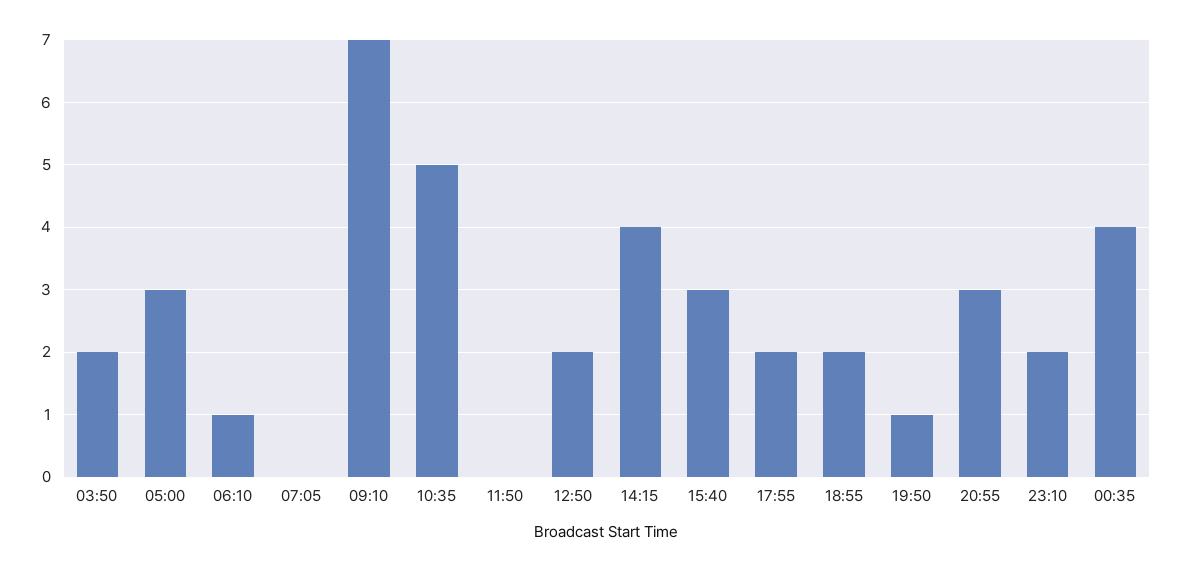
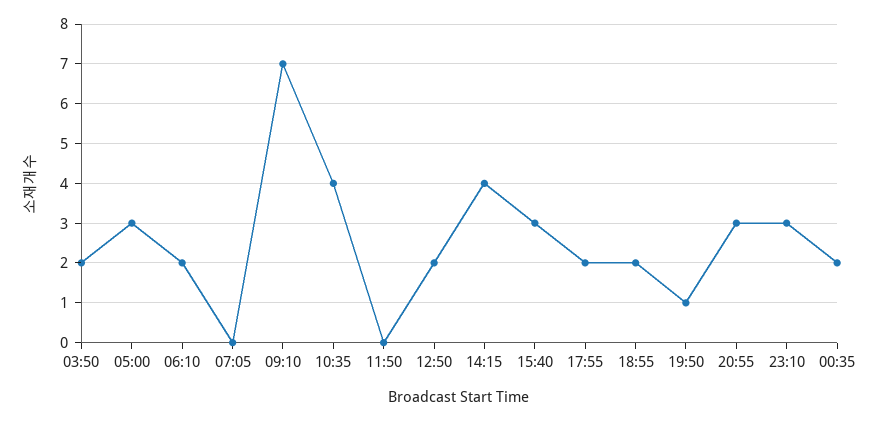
06:10: 1 -> 2
10:35: 5 -> 4
23:10: 2 -> 3
00:35: 4 -> 2

